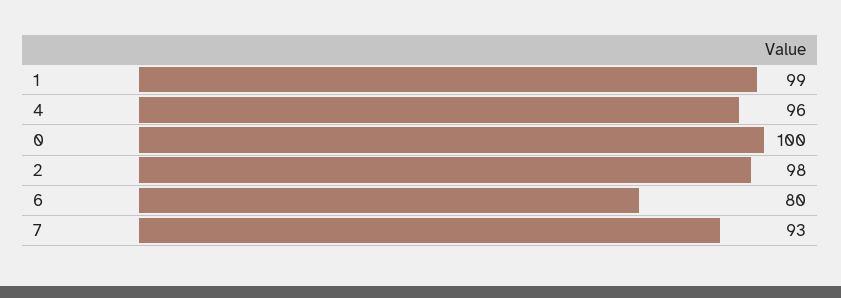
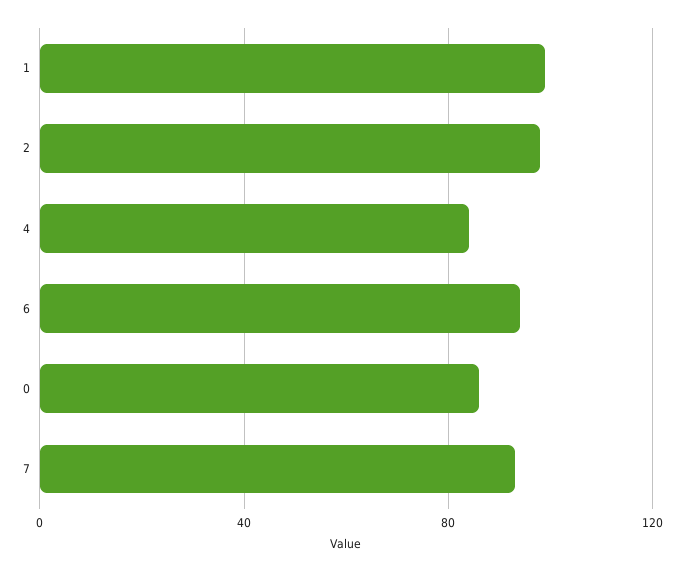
4: 96 -> 85
0: 100 -> 85
6: 80 -> 95

